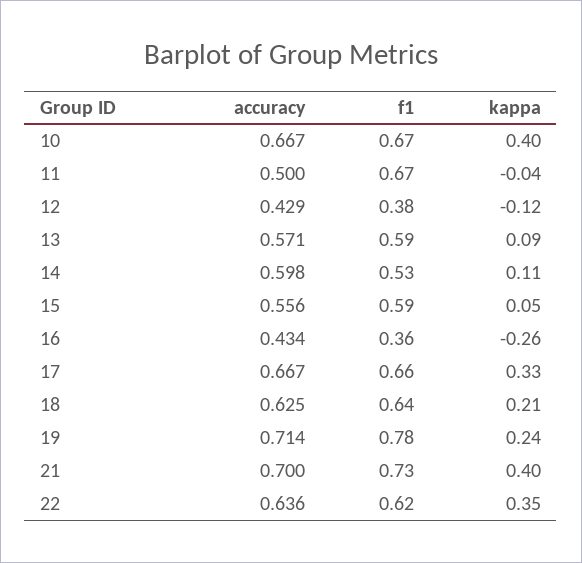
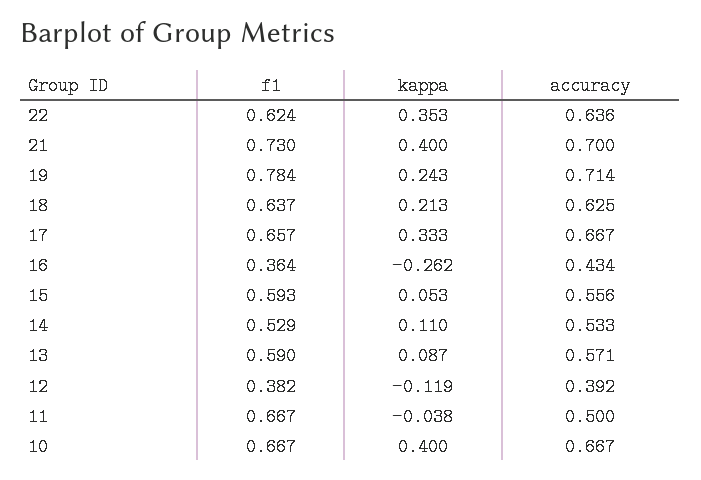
accuracy, 12: 0.429 -> 0.392
accuracy, 14: 0.598 -> 0.533

